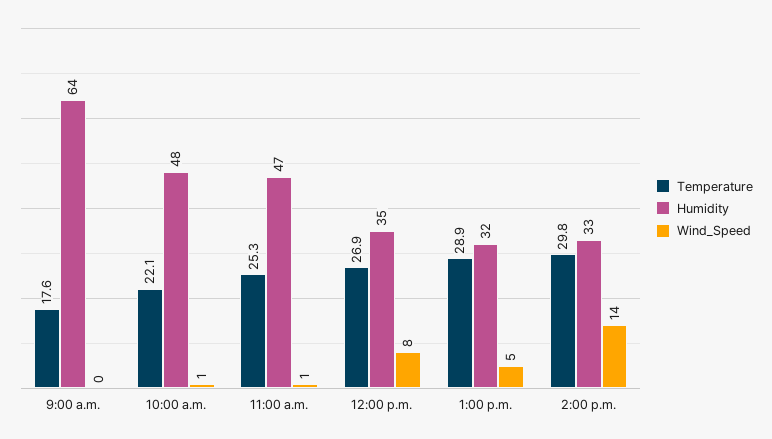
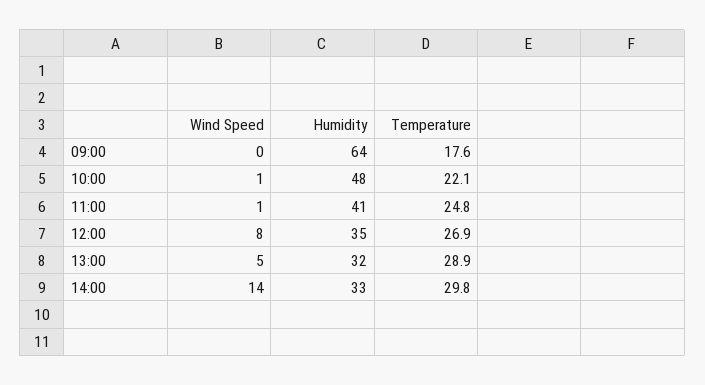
Temperature, 11:00 a.m.: 25.3 -> 24.8
Humidity, 11:00 a.m.: 47 -> 41

